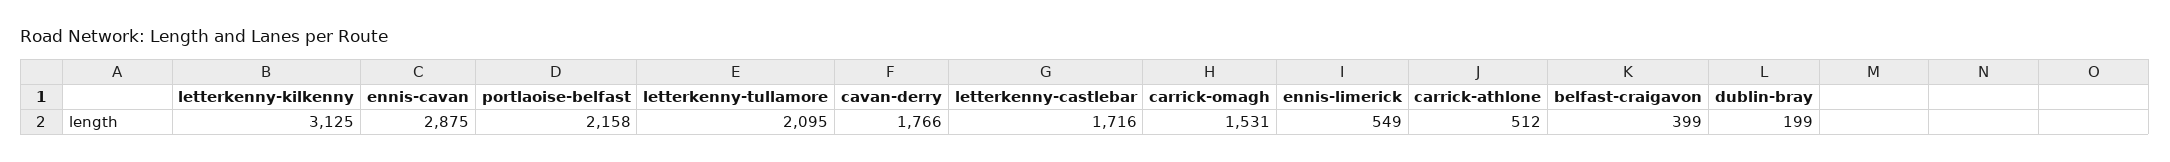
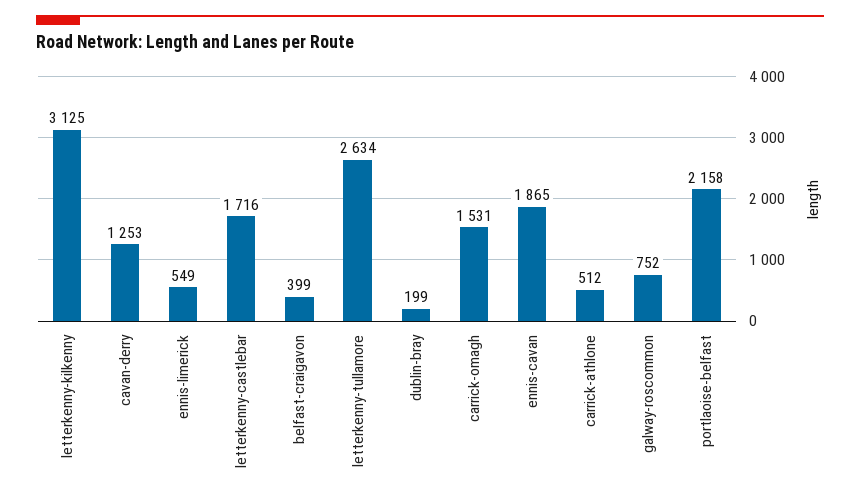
ennis-cavan: 2875 -> 1865
letterkenny-tullamore: 2095 -> 2634
cavan-derry: 1766 -> 1253
galway-roscommon: none -> 752

